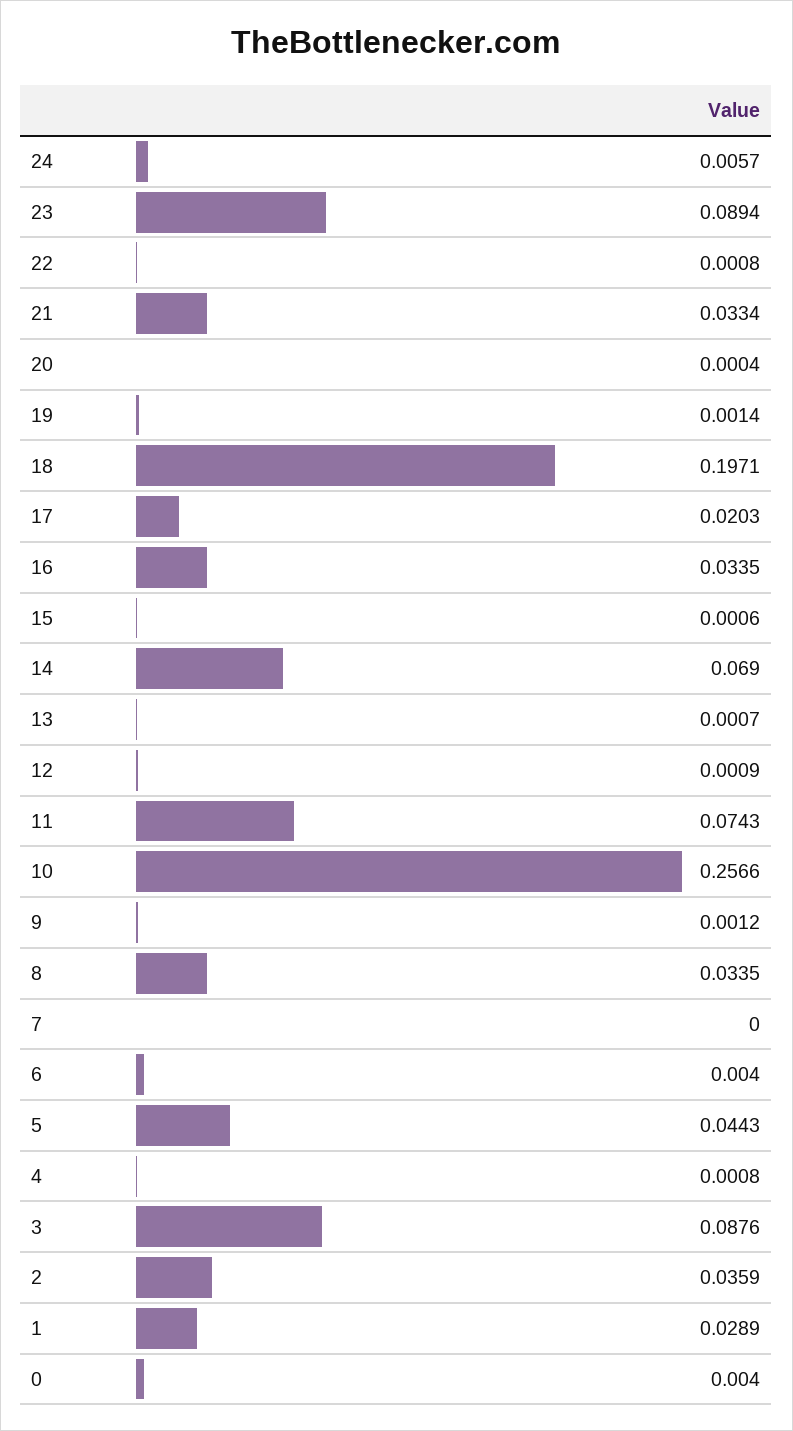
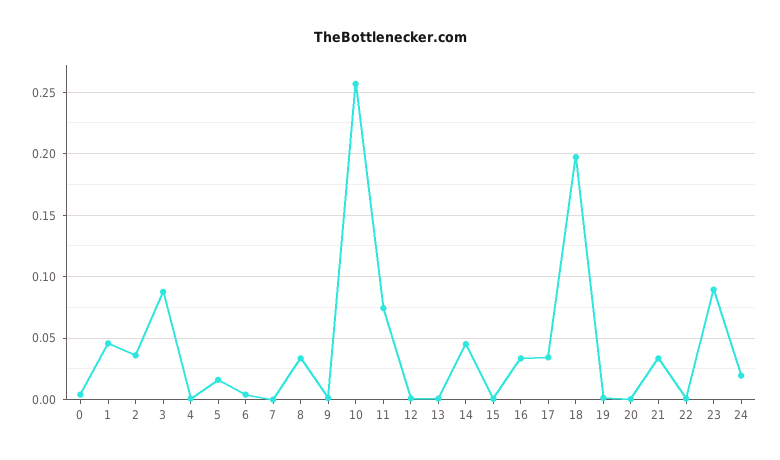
24: 0.0057 -> 0.02
17: 0.0203 -> 0.035
14: 0.069 -> 0.045
5: 0.0443 -> 0.015
1: 0.0289 -> 0.045

